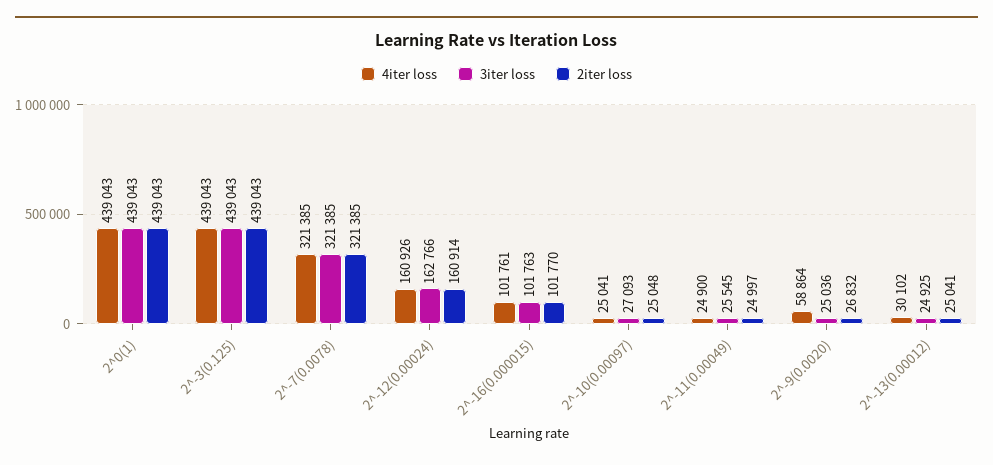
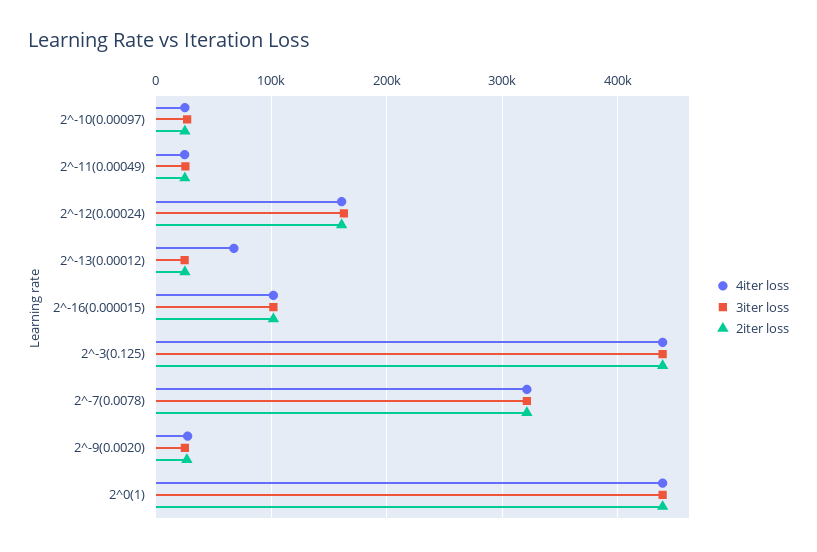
4iter loss, 2^-9(0.0020): 58864 -> 30000
4iter loss, 2^-13(0.00012): 30102 -> 70000

